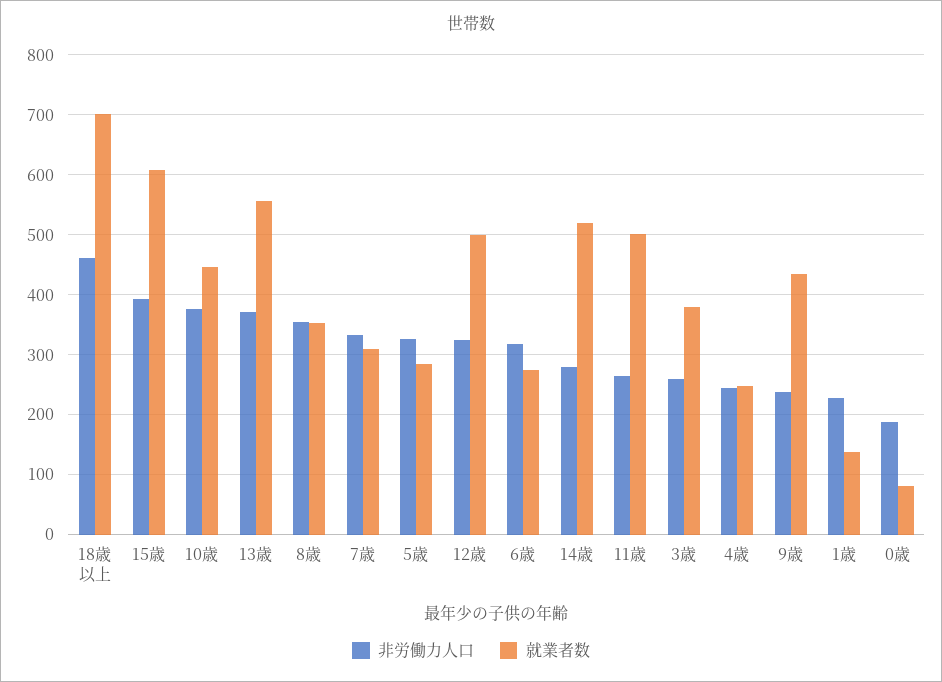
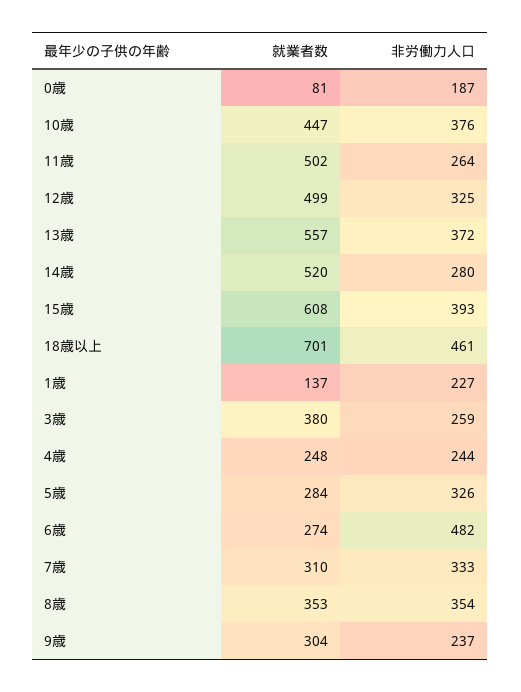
非労働力人口, 6歳: 320 -> 482
就業者数, 9歳: 440 -> 304

